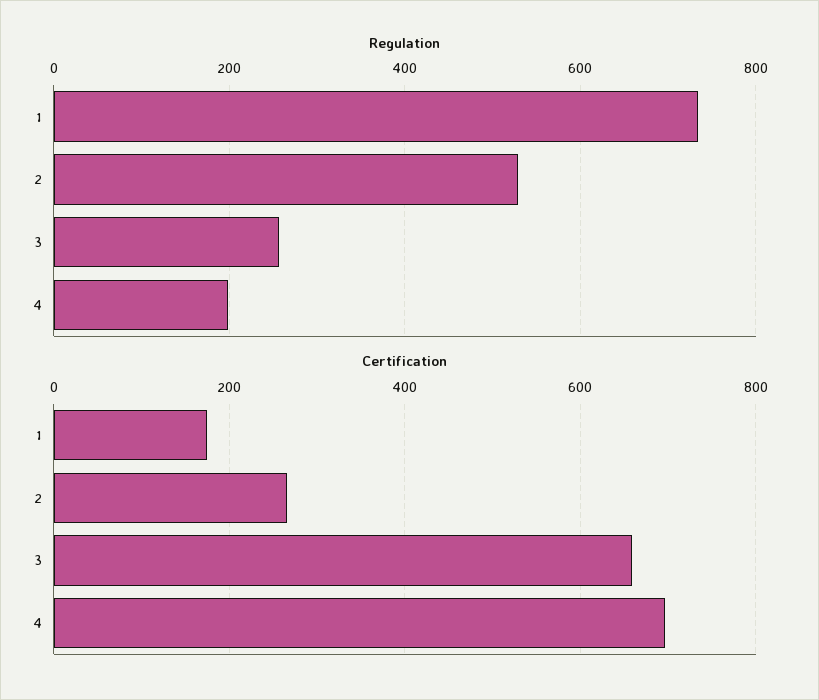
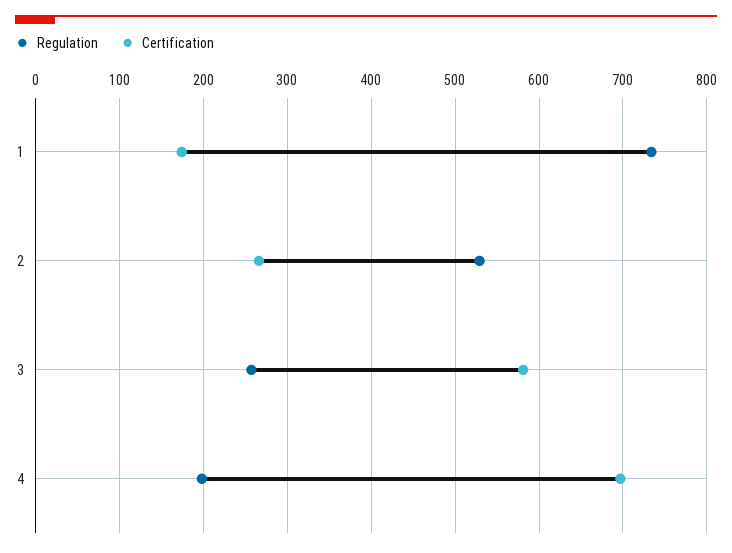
Certification, 3: 660 -> 580

